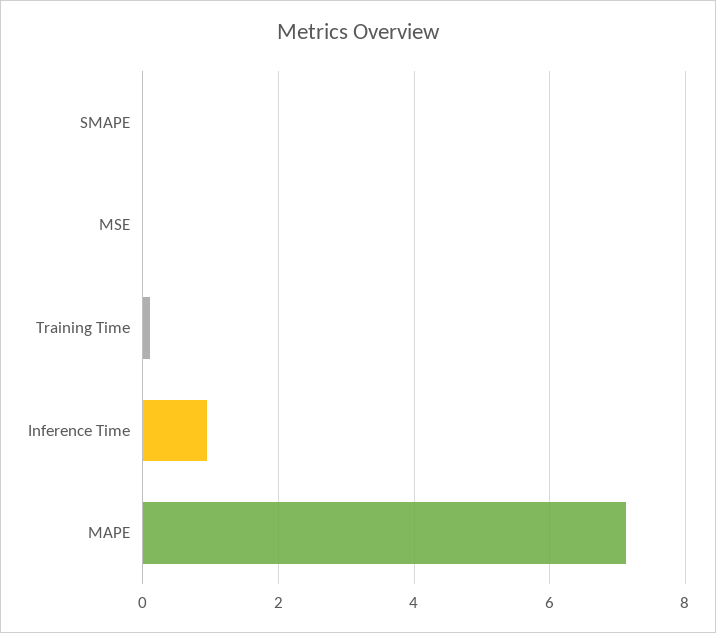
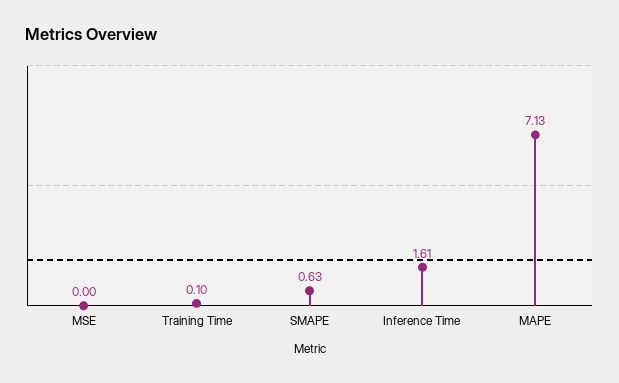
SMAPE: 0 -> 0.63
Inference Time: 1 -> 1.61

